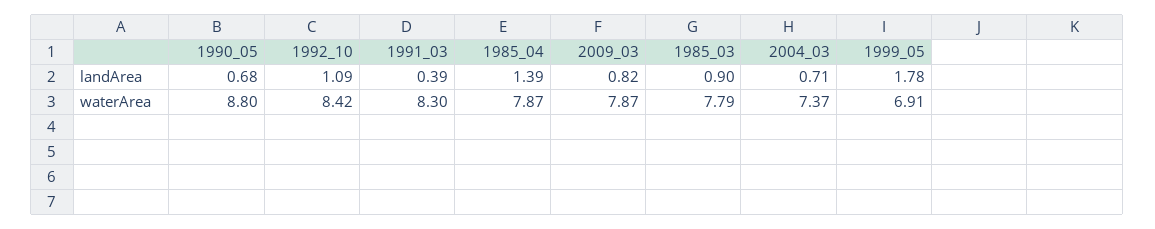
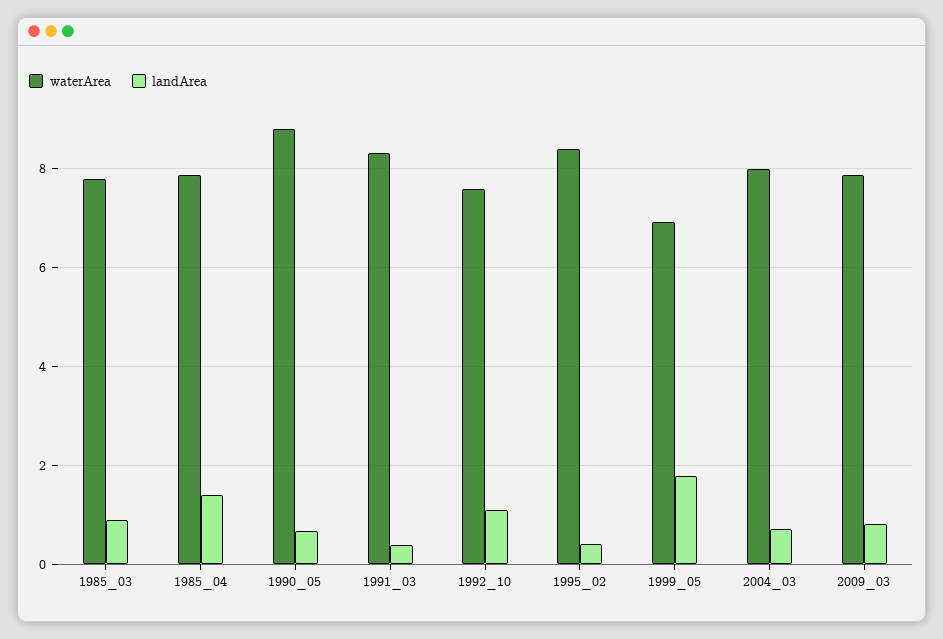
waterArea, 1992_10: 8.42 -> 7.6
waterArea, 2004_03: 7.37 -> 8
waterArea, 1995_02: none -> 8.4
landArea, 1995_02: none -> 0.4

